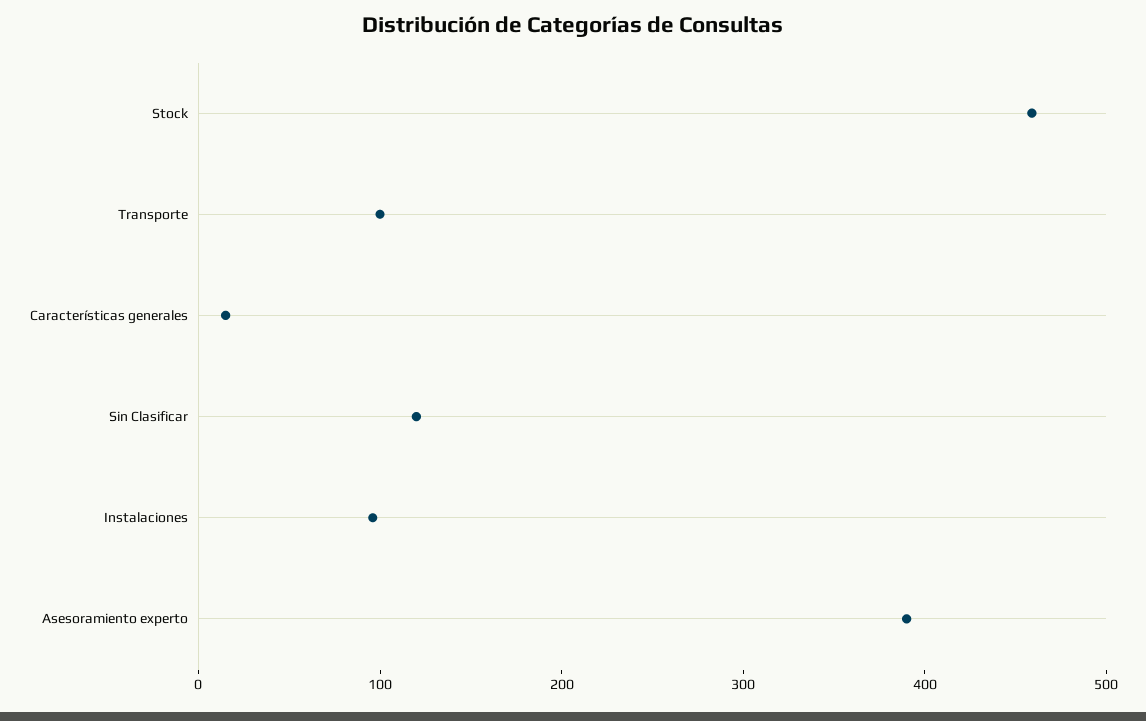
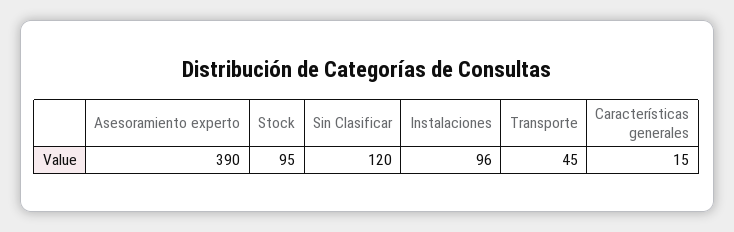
Stock: 460 -> 95
Transporte: 100 -> 45

